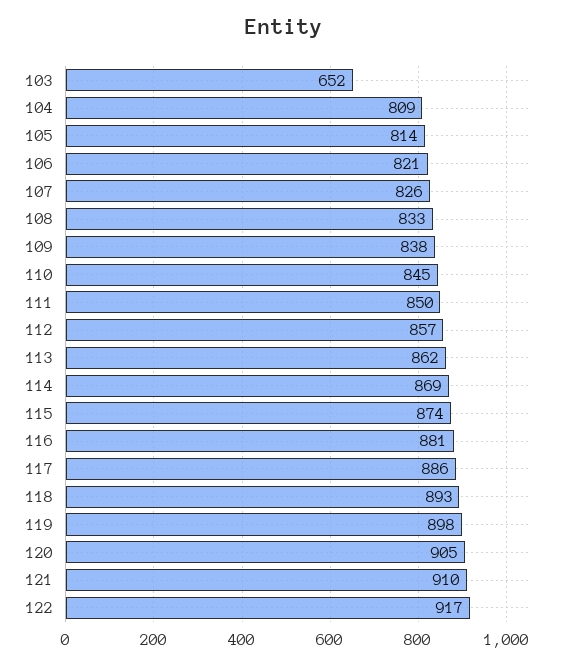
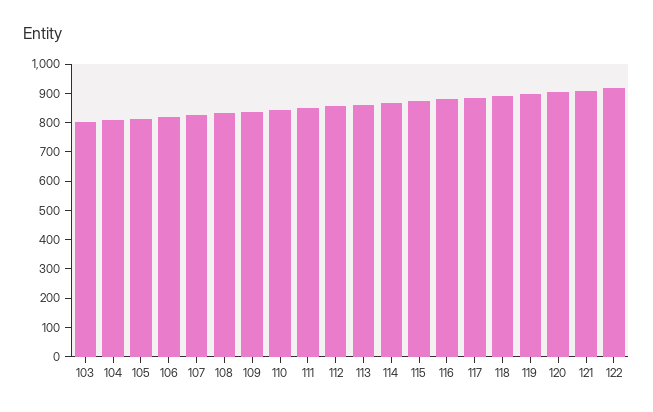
103: 652 -> 800

